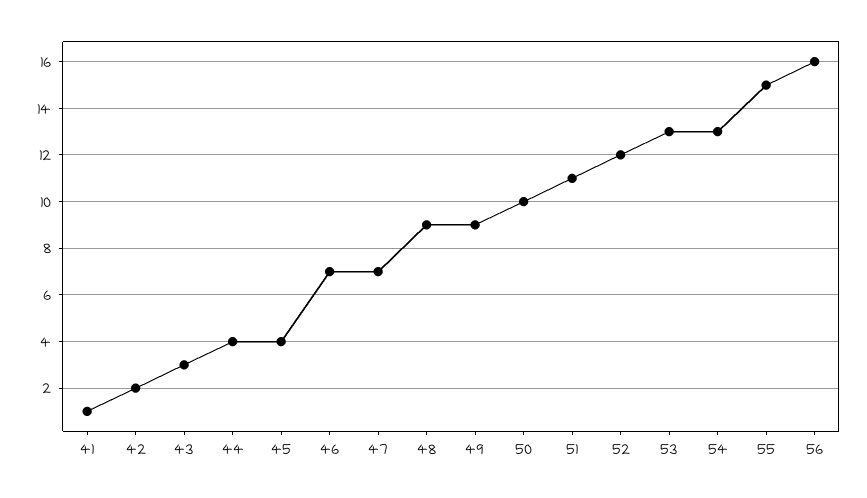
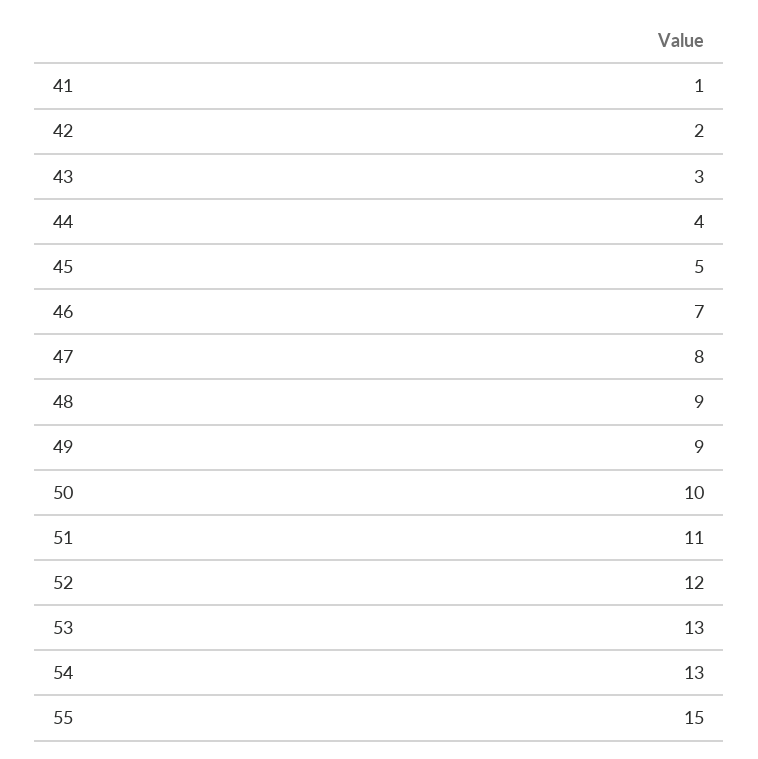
45: 4 -> 5
47: 7 -> 8
56: 16 -> none

